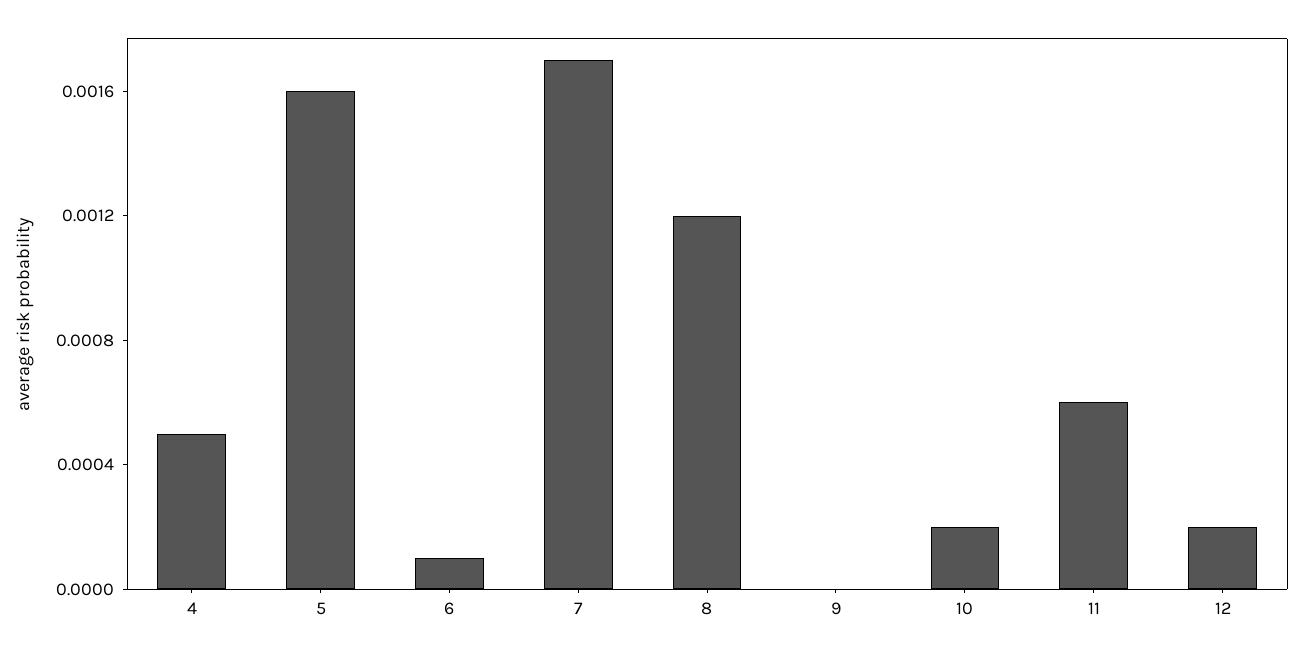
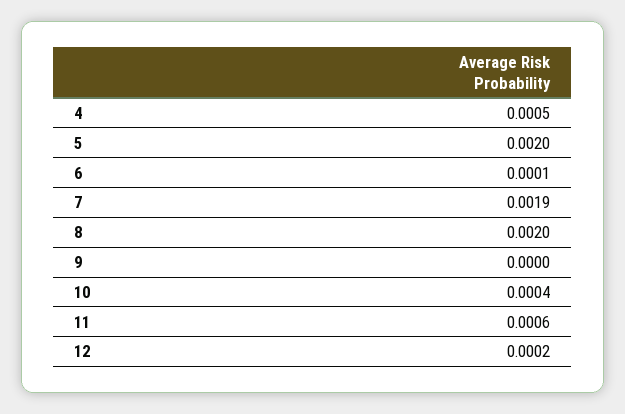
5: 0.0016 -> 0.002
7: 0.0017 -> 0.0019
8: 0.0012 -> 0.002
10: 0.0002 -> 0.0004

